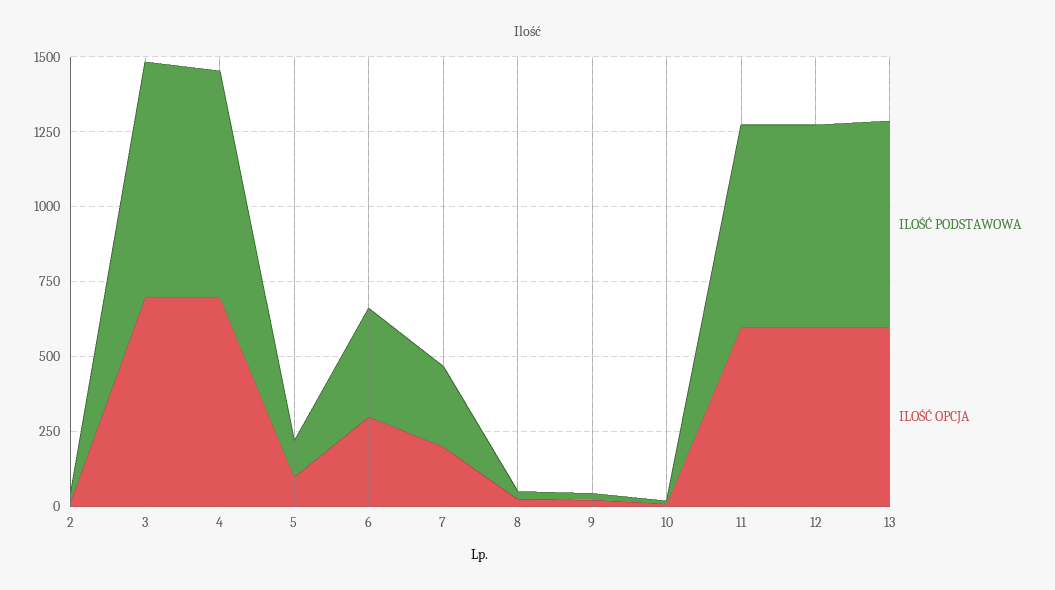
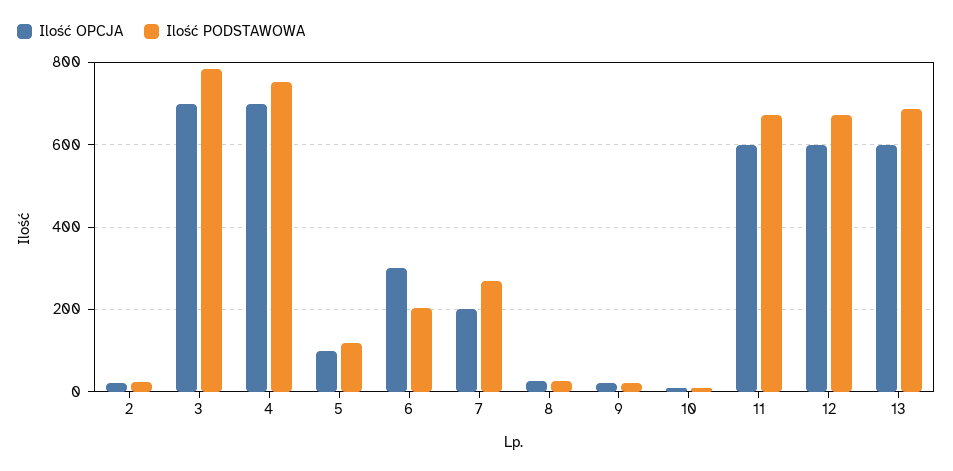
ILOŚĆ PODSTAWOWA, 6: 350 -> 200

